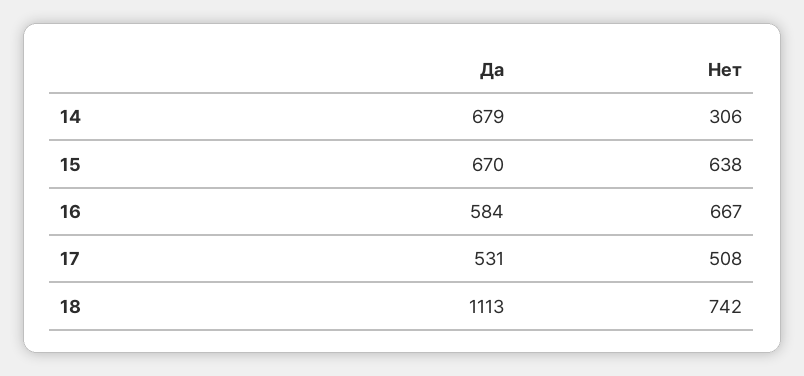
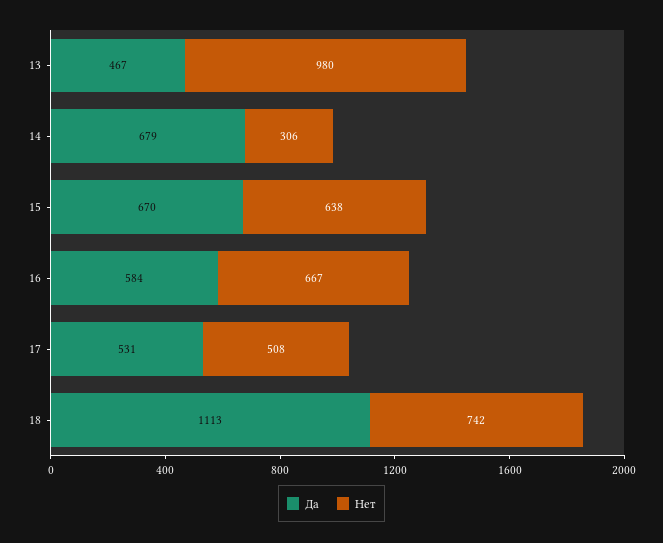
Да, 13: none -> 467
Нет, 13: none -> 980

